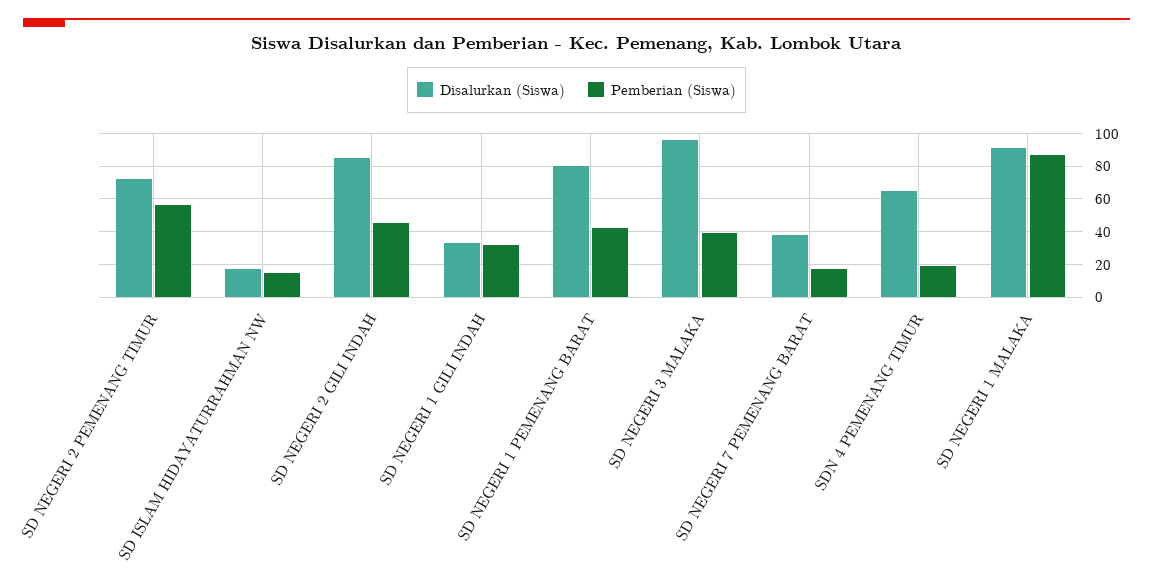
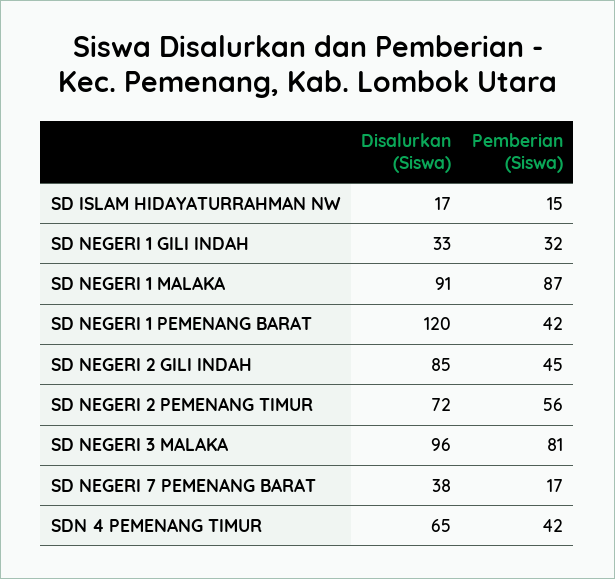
Disalurkan (Siswa), SD NEGERI 1 PEMENANG BARAT: 80 -> 120
Pemberian (Siswa), SD NEGERI 3 MALAKA: 40 -> 81
Pemberian (Siswa), SDN 4 PEMENANG TIMUR: 20 -> 42

